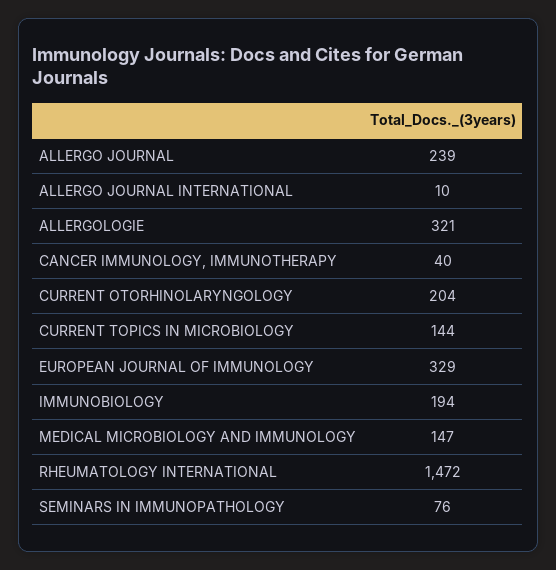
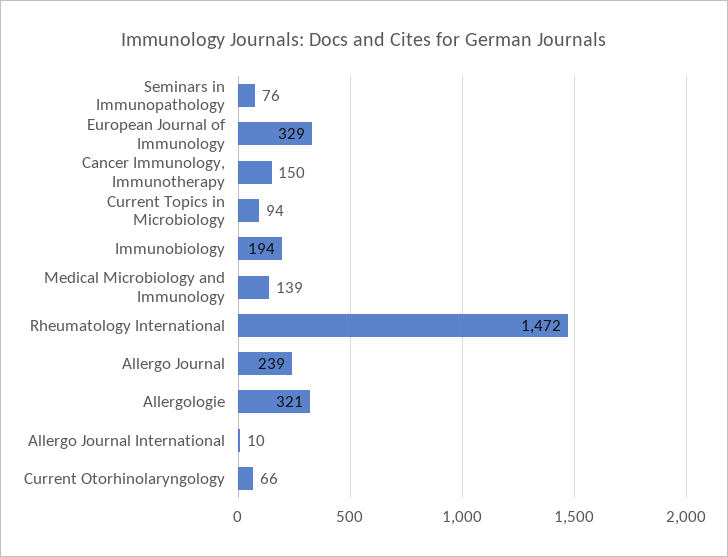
CANCER IMMUNOLOGY, IMMUNOTHERAPY: 40 -> 150
CURRENT OTORHINOLARYNGOLOGY: 204 -> 66
CURRENT TOPICS IN MICROBIOLOGY: 144 -> 94
MEDICAL MICROBIOLOGY AND IMMUNOLOGY: 147 -> 139

